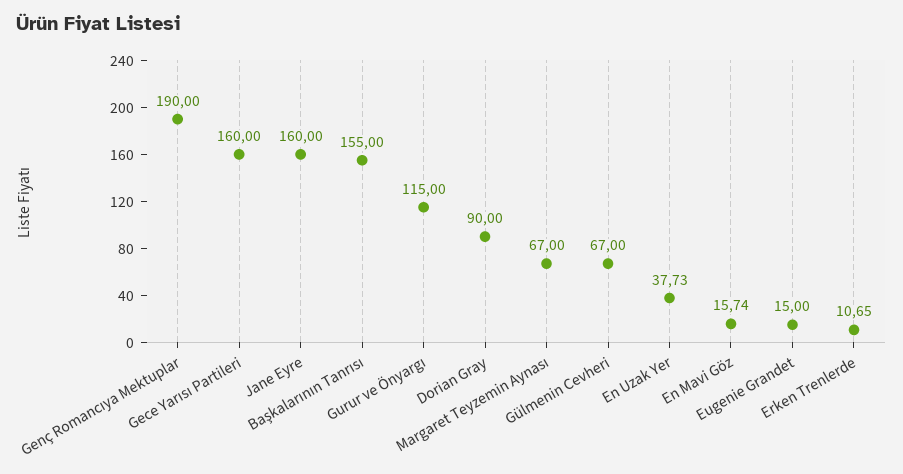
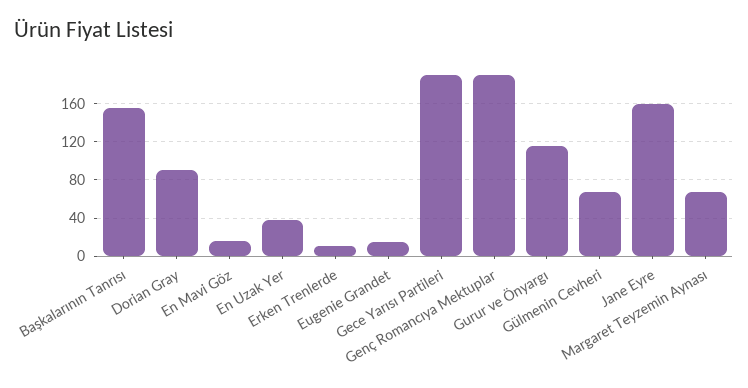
Gece Yarısı Partileri: 160 -> 190

